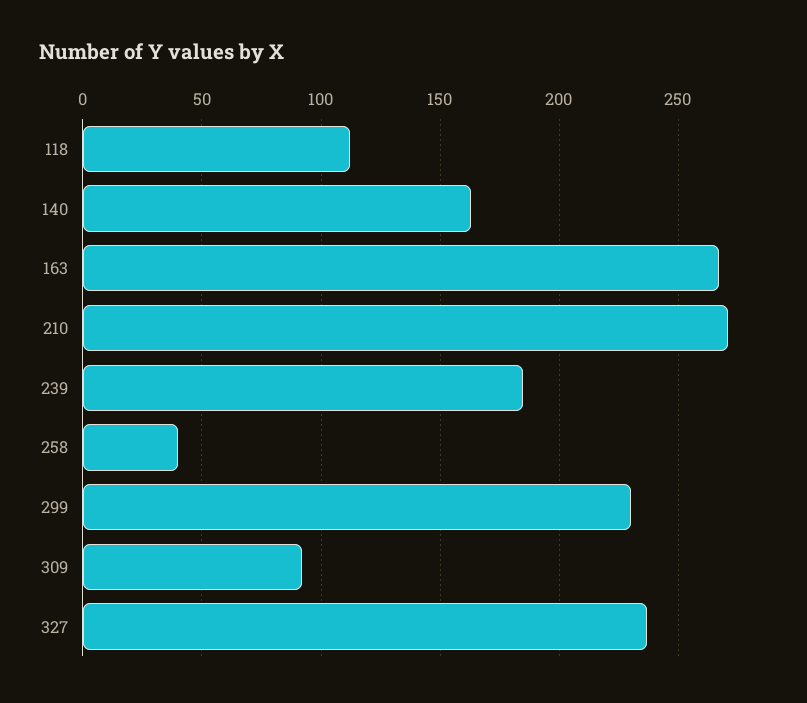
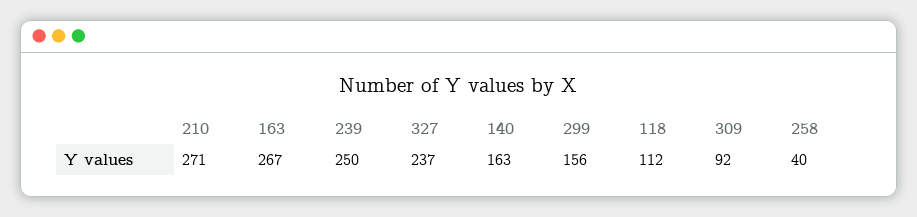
239: 185 -> 250
299: 230 -> 156

